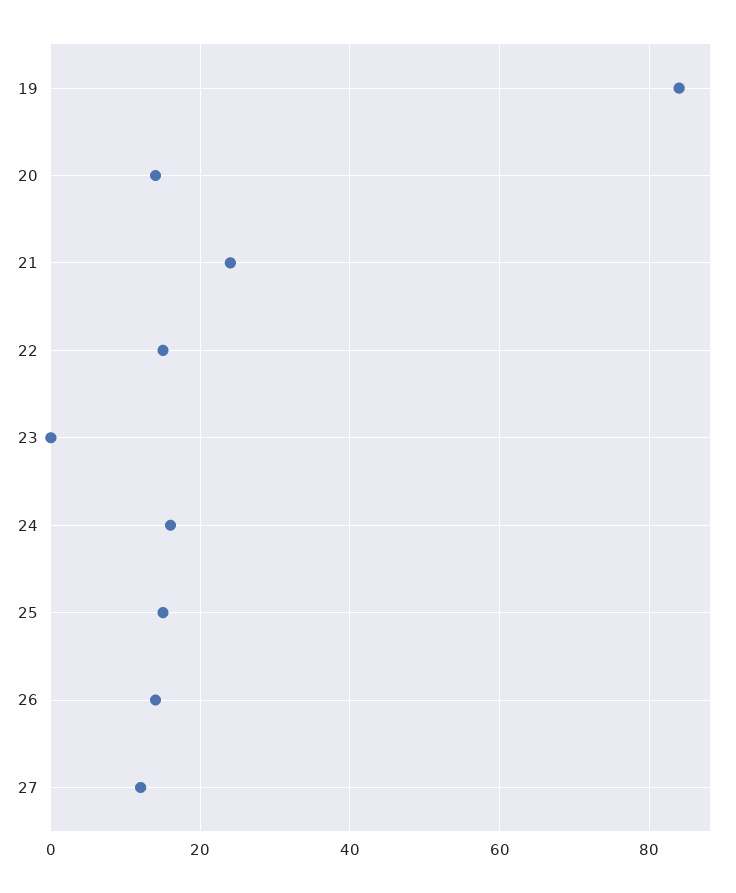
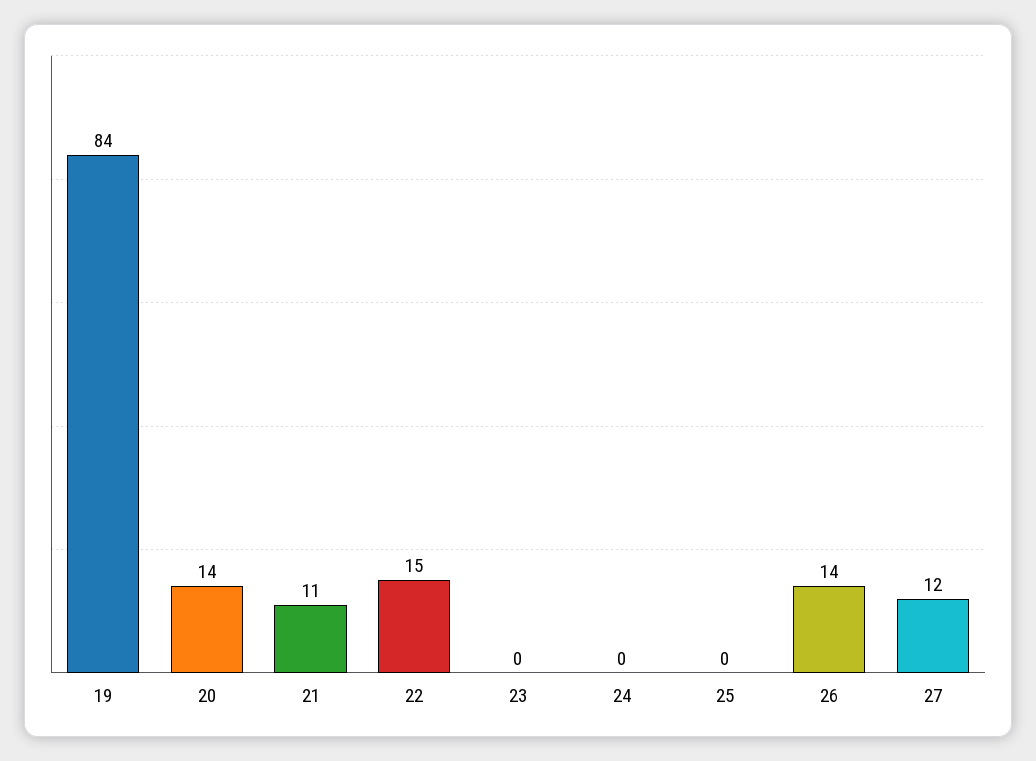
21: 25 -> 11
24: 15 -> 0
25: 15 -> 0

